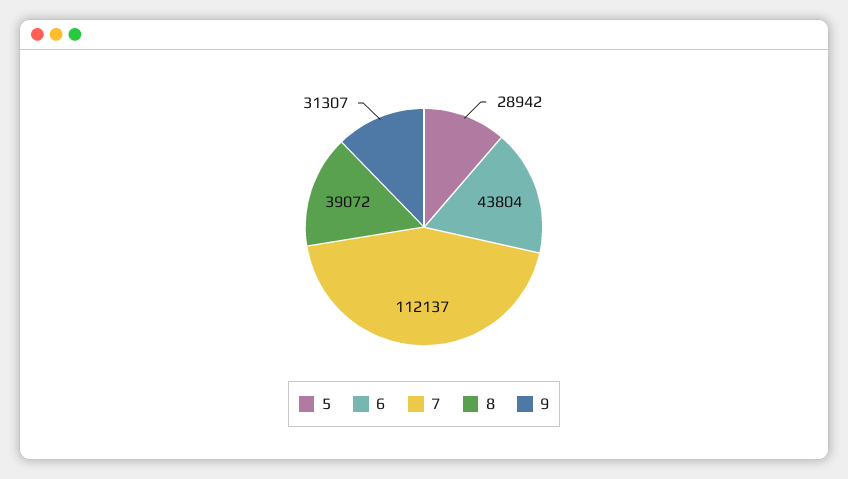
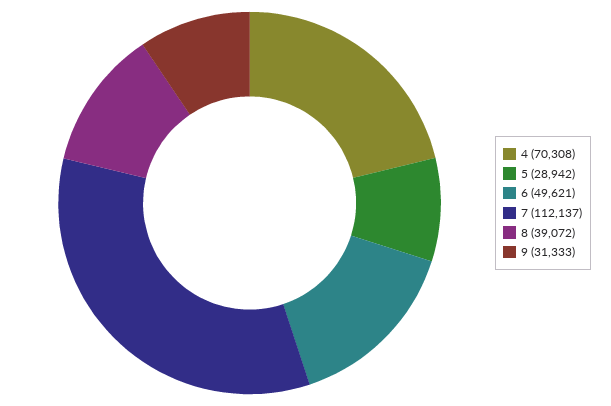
6: 43804 -> 49621
9: 31307 -> 31333
4: none -> 70308

